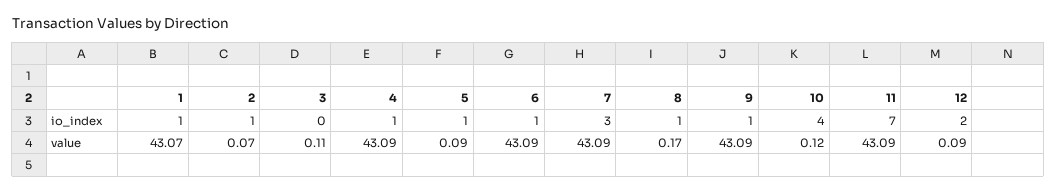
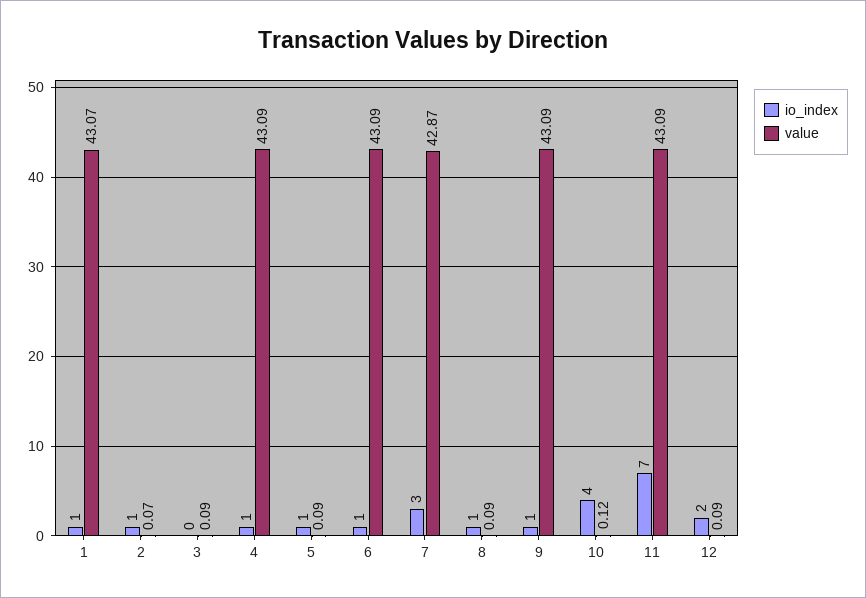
value, 3: 0.11 -> 0.09
value, 7: 43.09 -> 42.87
value, 8: 0.17 -> 0.09

